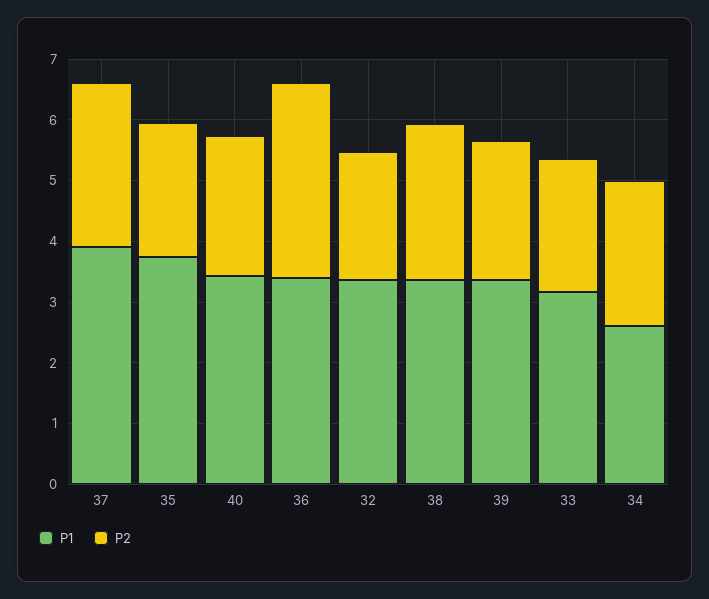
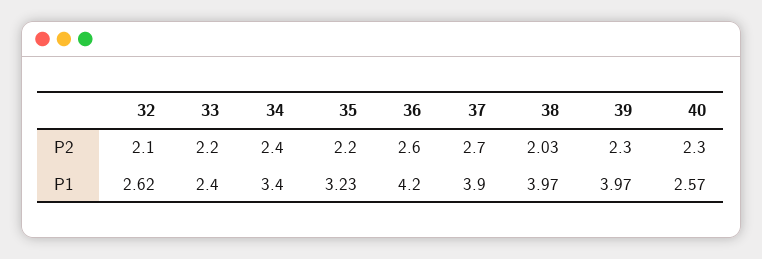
P1, 35: 3.8 -> 3.23
P1, 40: 3.4 -> 2.57
P1, 36: 3.4 -> 4.2
P2, 36: 3.2 -> 2.6
P1, 32: 3.4 -> 2.62
P1, 38: 3.4 -> 3.97
P2, 38: 2.6 -> 2.03
P1, 39: 3.4 -> 3.97
P1, 33: 3.2 -> 2.4
P1, 34: 2.6 -> 3.4

